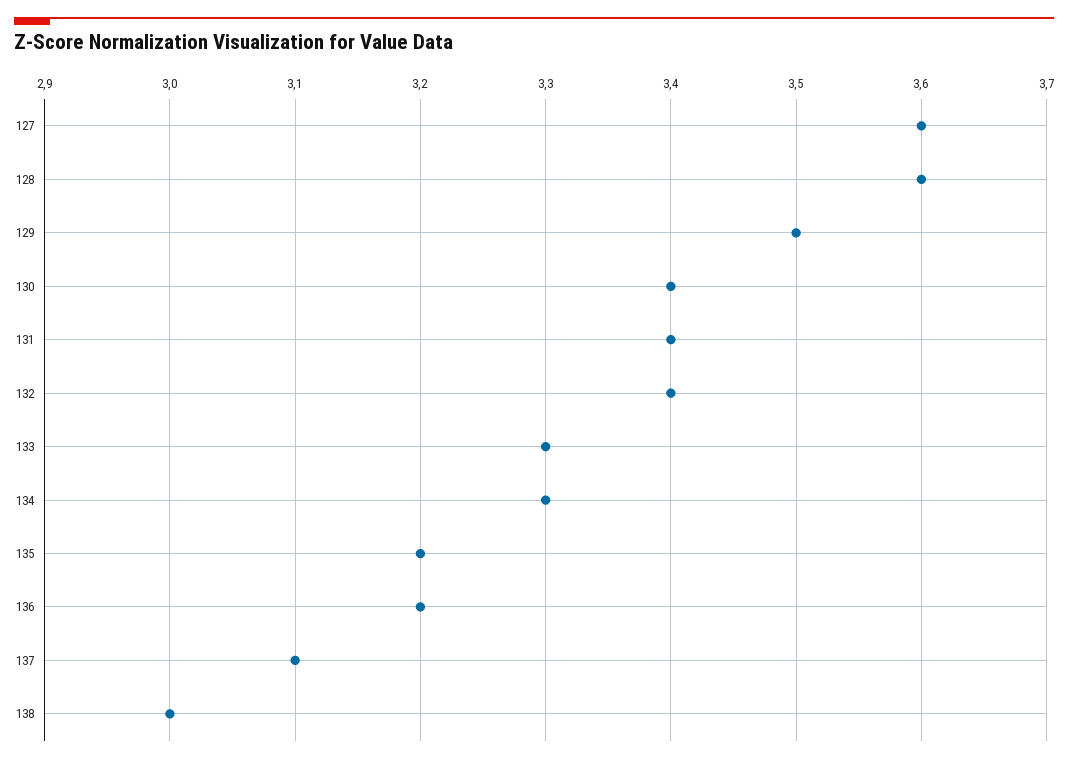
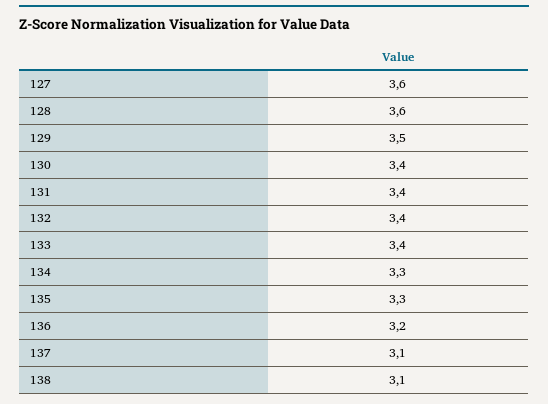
133: 3.3 -> 3.4
135: 3.2 -> 3.3
138: 3 -> 3.1

